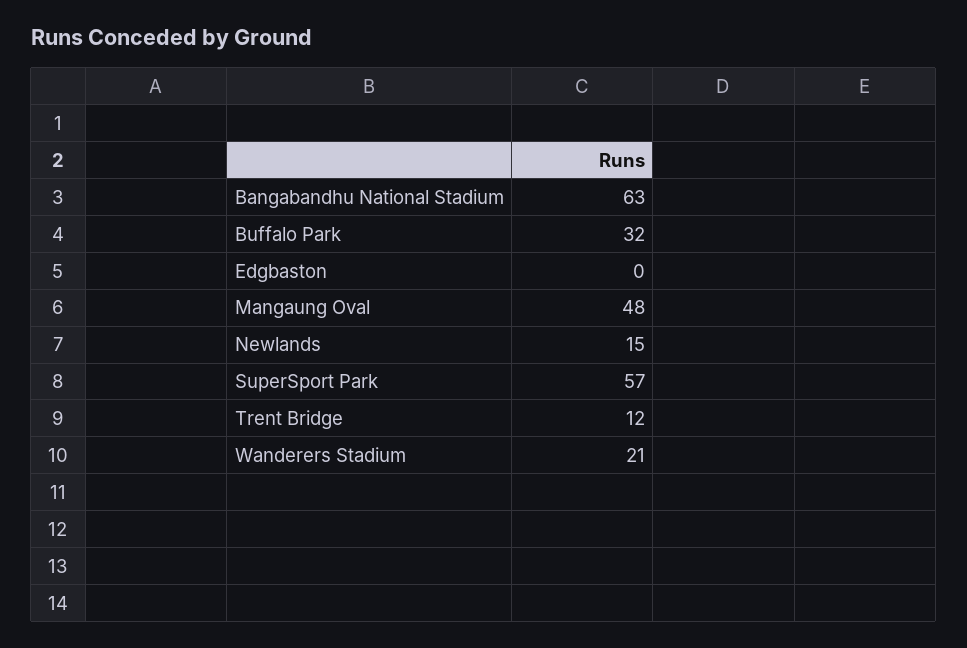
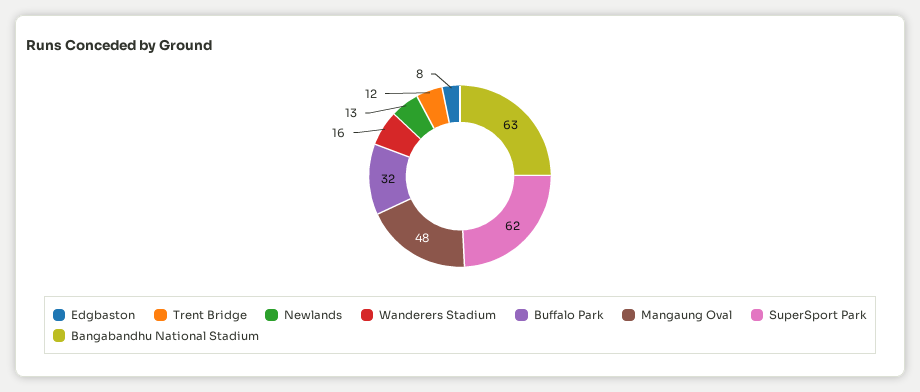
Edgbaston: 0 -> 8
Newlands: 15 -> 13
SuperSport Park: 57 -> 62
Wanderers Stadium: 21 -> 16

